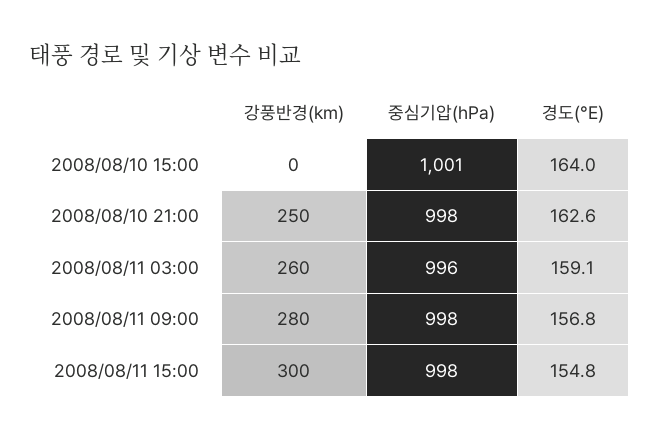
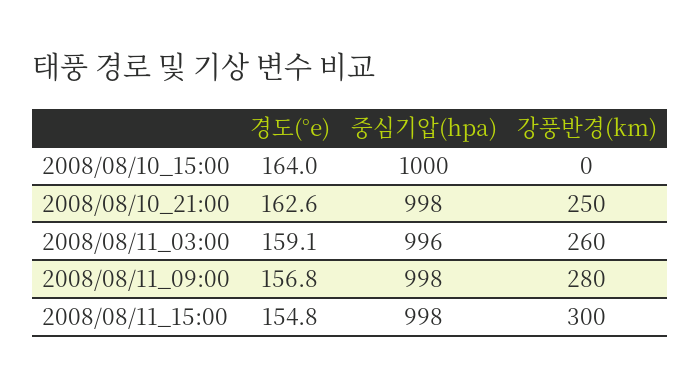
중심기압(hPa), 2008/08/10 15:00: 1001 -> 1000

